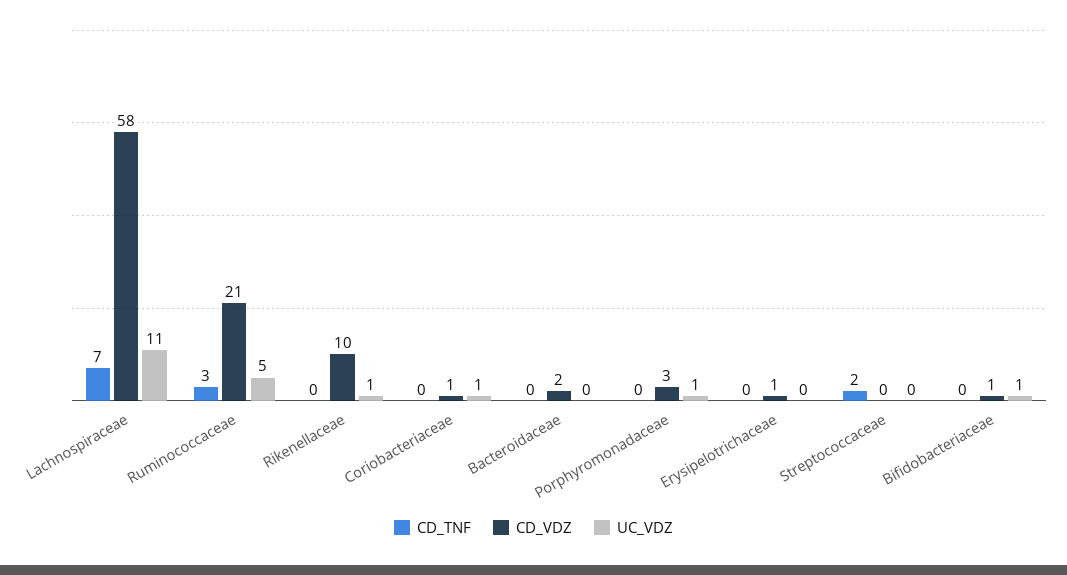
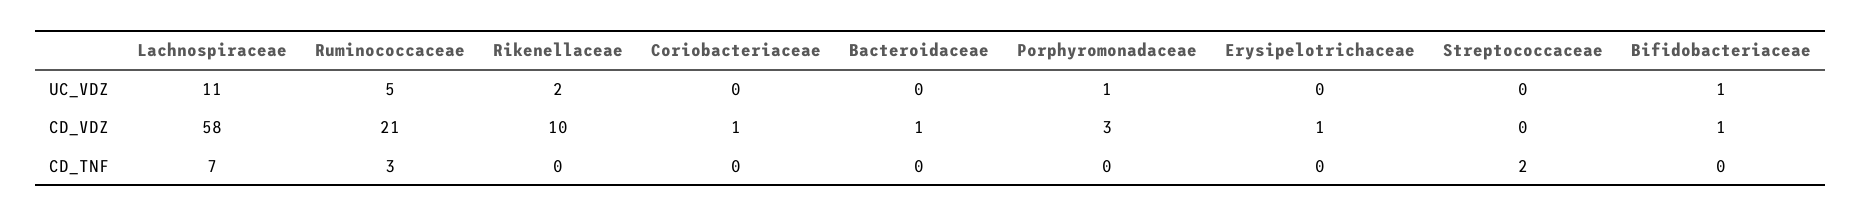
UC_VDZ, Rikenellaceae: 1 -> 2
UC_VDZ, Coriobacteriaceae: 1 -> 0
CD_VDZ, Bacteroidaceae: 2 -> 1

